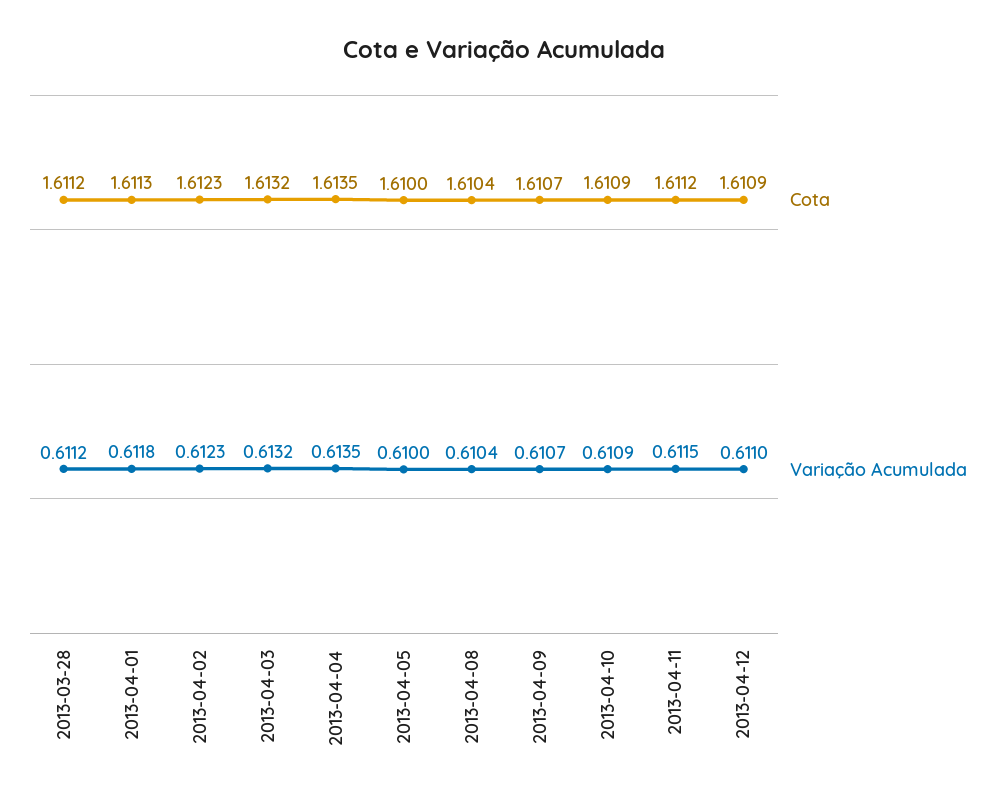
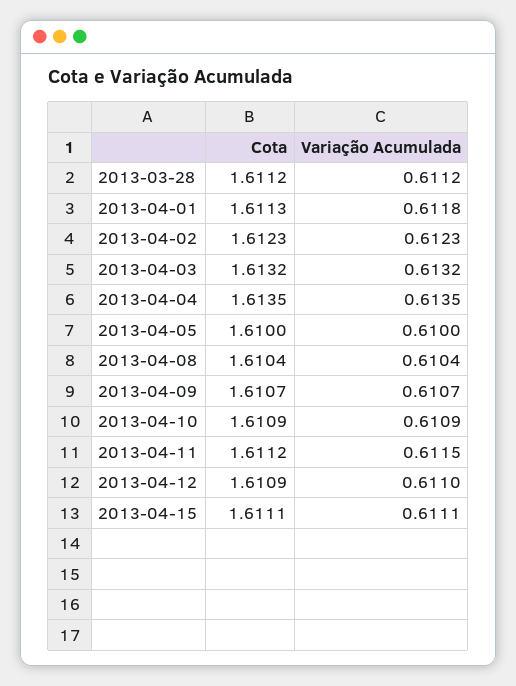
Cota, 2013-04-15: none -> 1.6111
Variação Acumulada, 2013-04-15: none -> 0.6111

